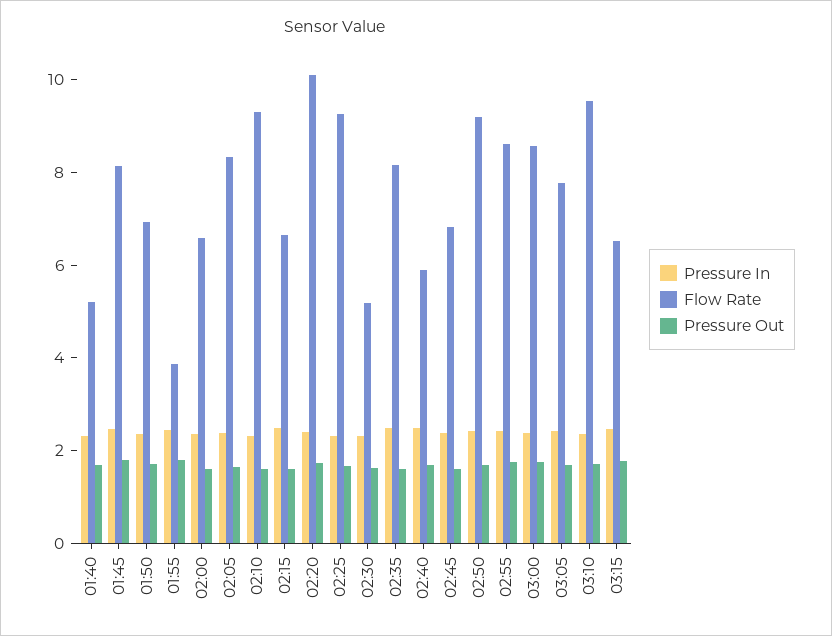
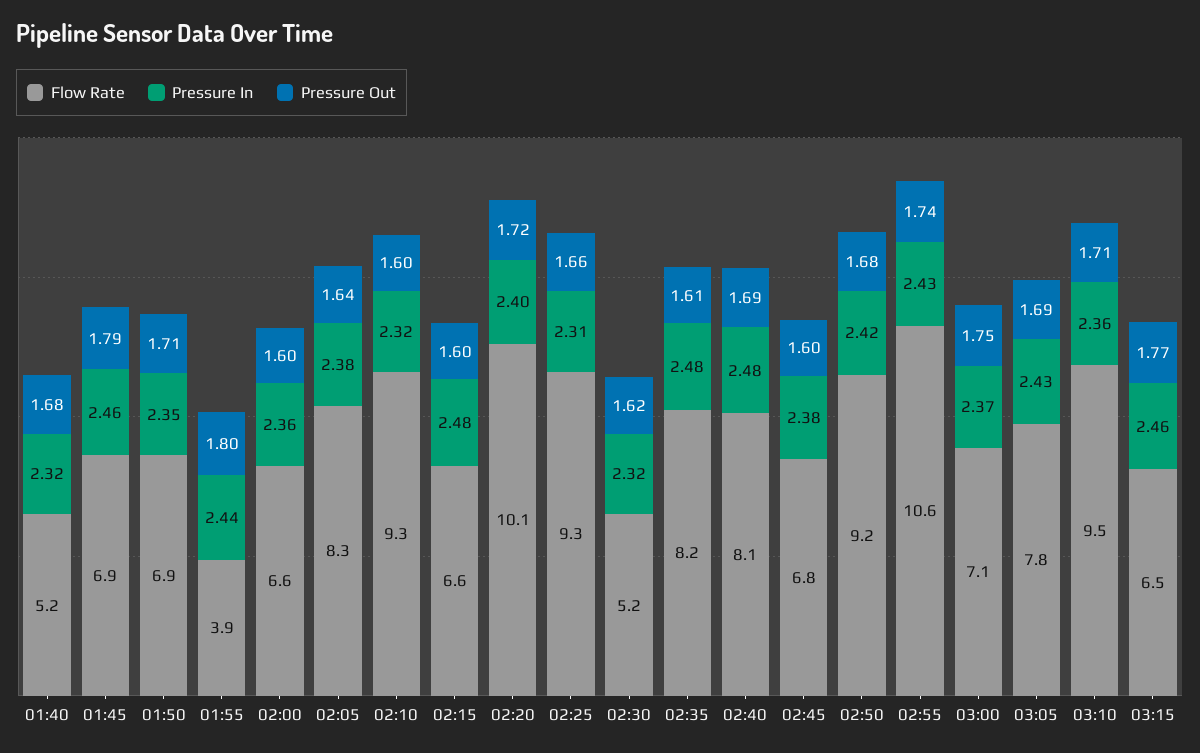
Flow Rate, 01:45: 8 -> 6.9
Flow Rate, 02:40: 6 -> 8.1
Flow Rate, 02:55: 8.5 -> 10.6
Flow Rate, 03:00: 8.5 -> 7.1

